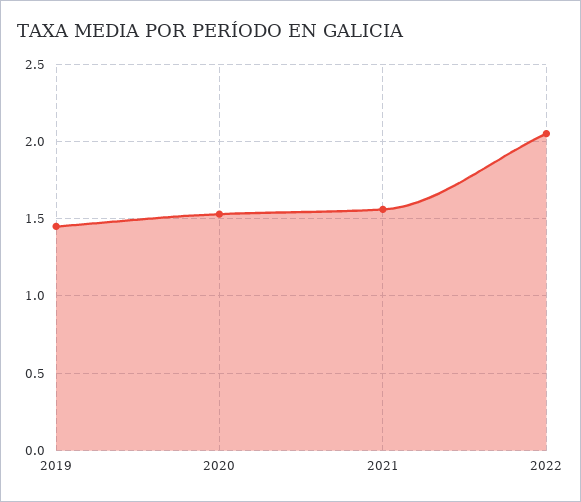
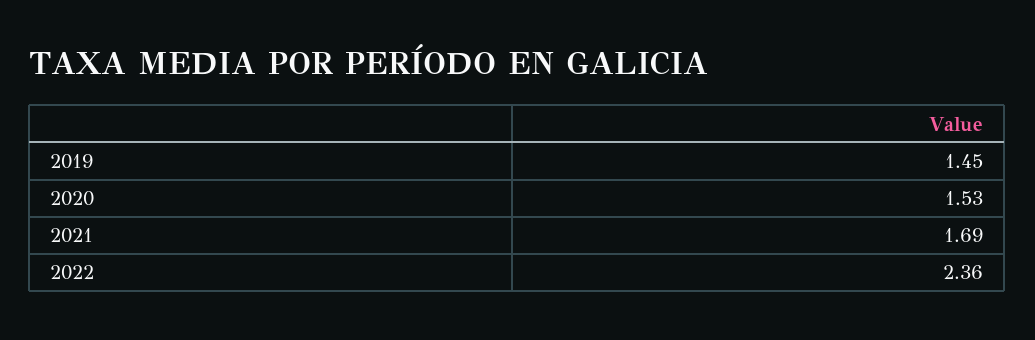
2021: 1.55 -> 1.69
2022: 2.05 -> 2.36

